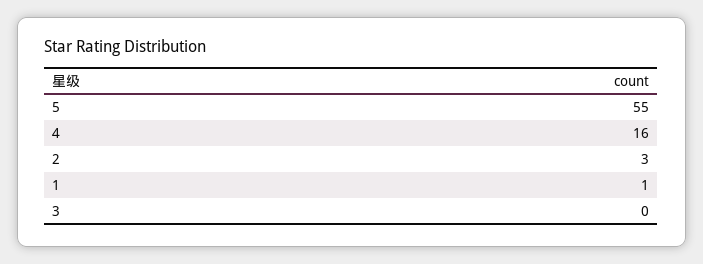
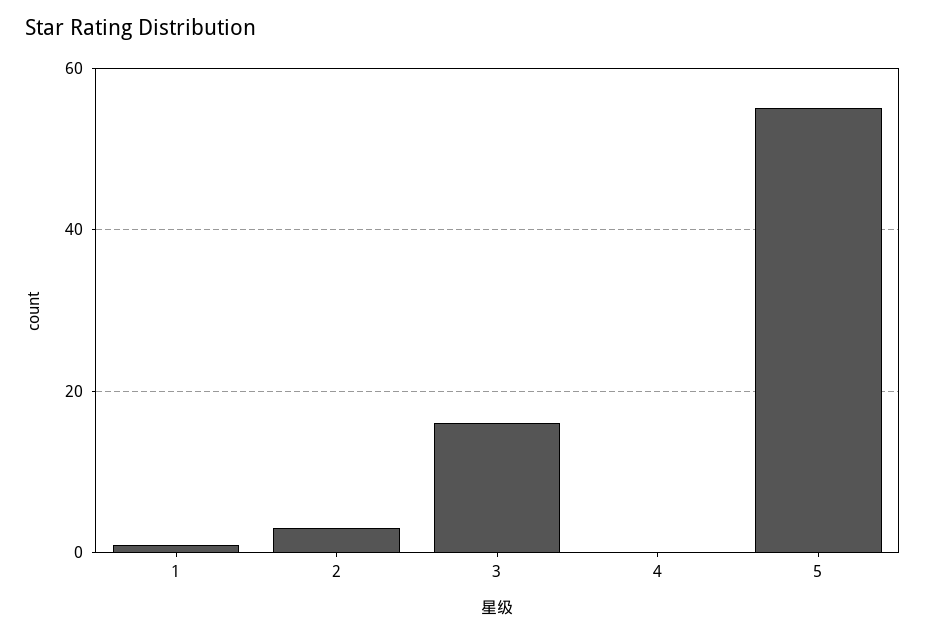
4: 16 -> 0
3: 0 -> 15

